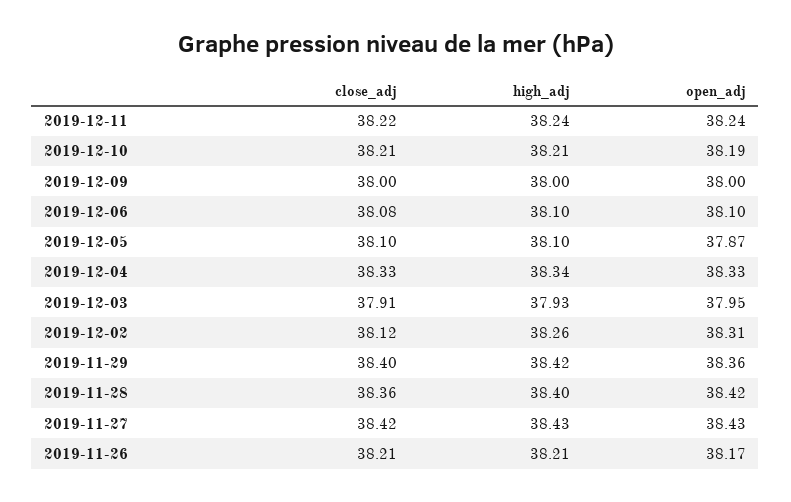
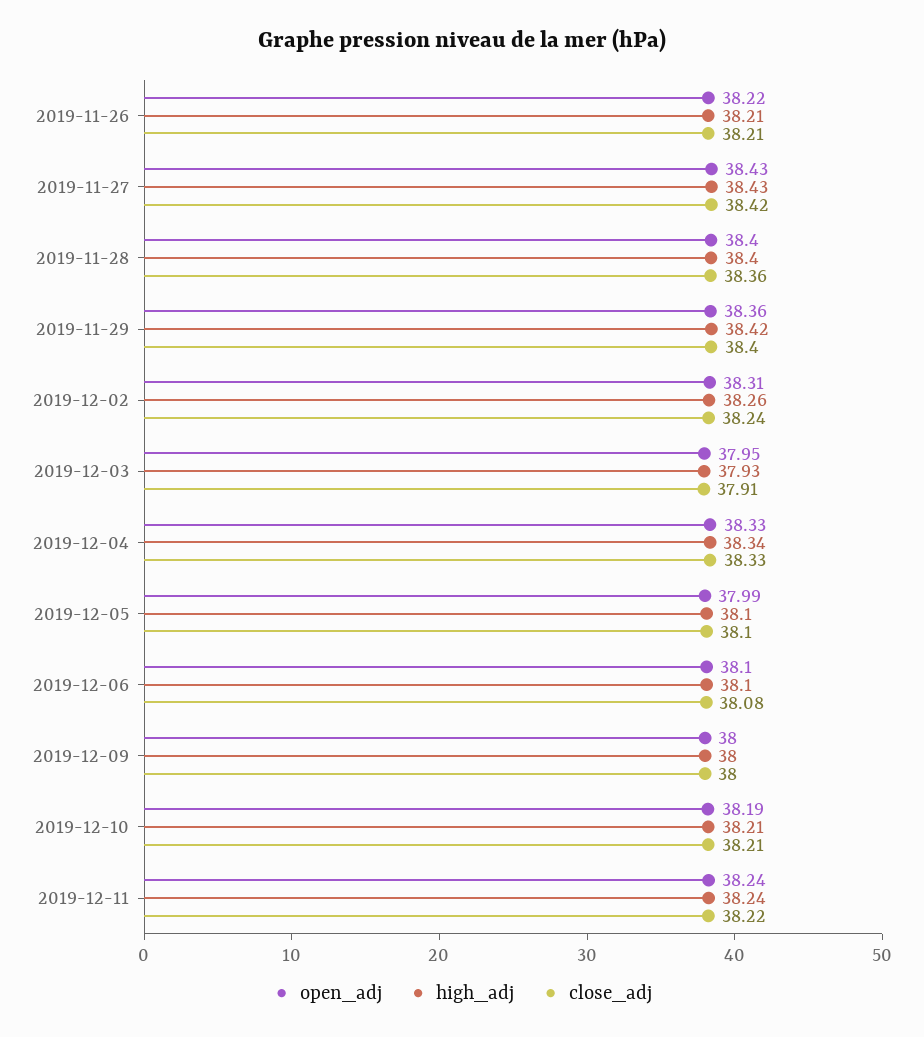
open_adj, 2019-12-05: 37.87 -> 37.99
close_adj, 2019-12-02: 38.12 -> 38.24
open_adj, 2019-11-28: 38.42 -> 38.4
open_adj, 2019-11-26: 38.17 -> 38.22

